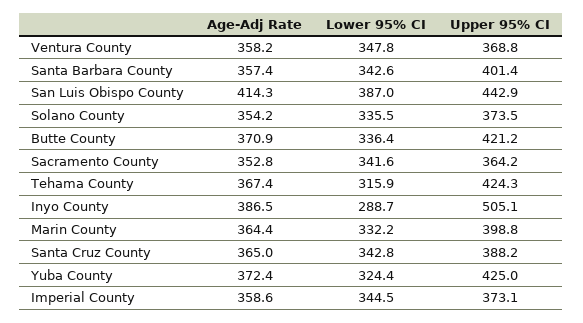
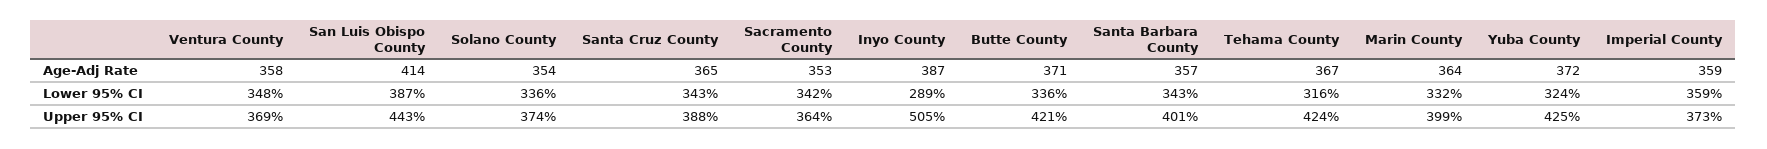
Lower 95% CI, Imperial County: 344.5 -> 359

